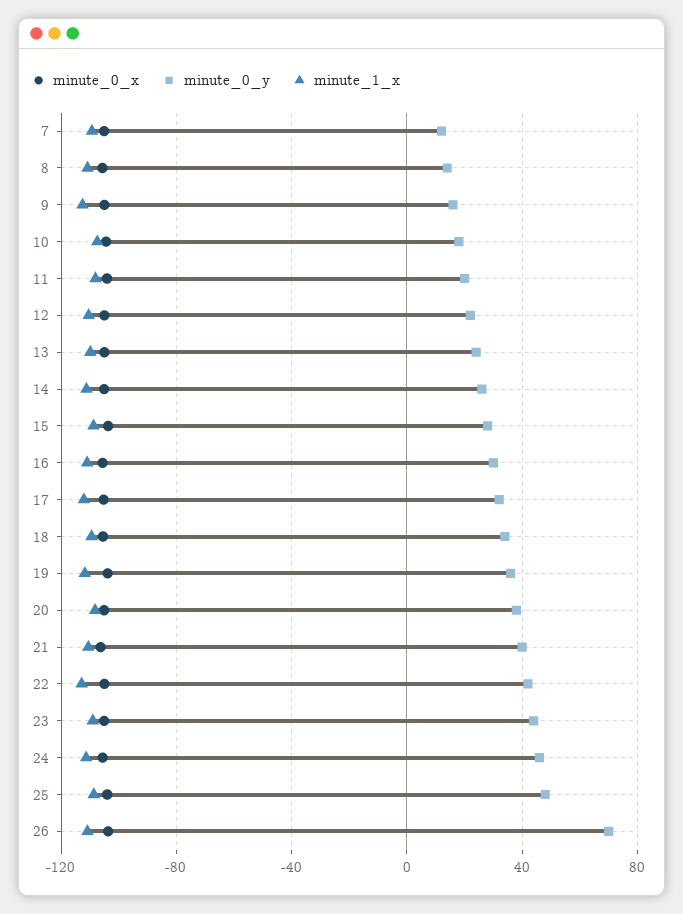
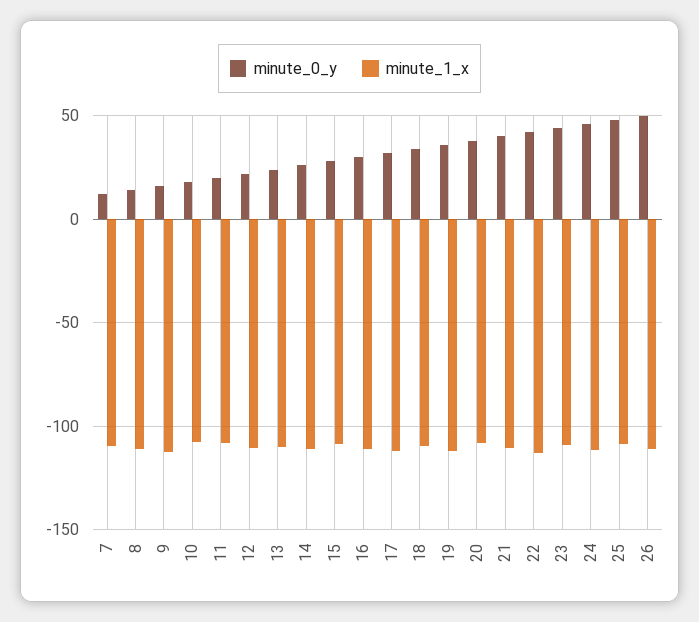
minute_0_x, 7: -105 -> none
minute_0_x, 8: -105 -> none
minute_0_x, 9: -105 -> none
minute_0_x, 10: -105 -> none
minute_0_x, 11: -105 -> none
minute_0_x, 12: -105 -> none
minute_0_x, 13: -105 -> none
minute_0_x, 14: -105 -> none
minute_0_x, 15: -105 -> none
minute_0_x, 16: -105 -> none
minute_0_x, 17: -105 -> none
minute_0_x, 18: -105 -> none
minute_0_x, 19: -105 -> none
minute_0_x, 20: -105 -> none
minute_0_x, 21: -105 -> none
minute_0_x, 22: -105 -> none
minute_0_x, 23: -105 -> none
minute_0_x, 24: -105 -> none
minute_0_x, 25: -105 -> none
minute_0_x, 26: -105 -> none
minute_0_y, 26: 70 -> 50

